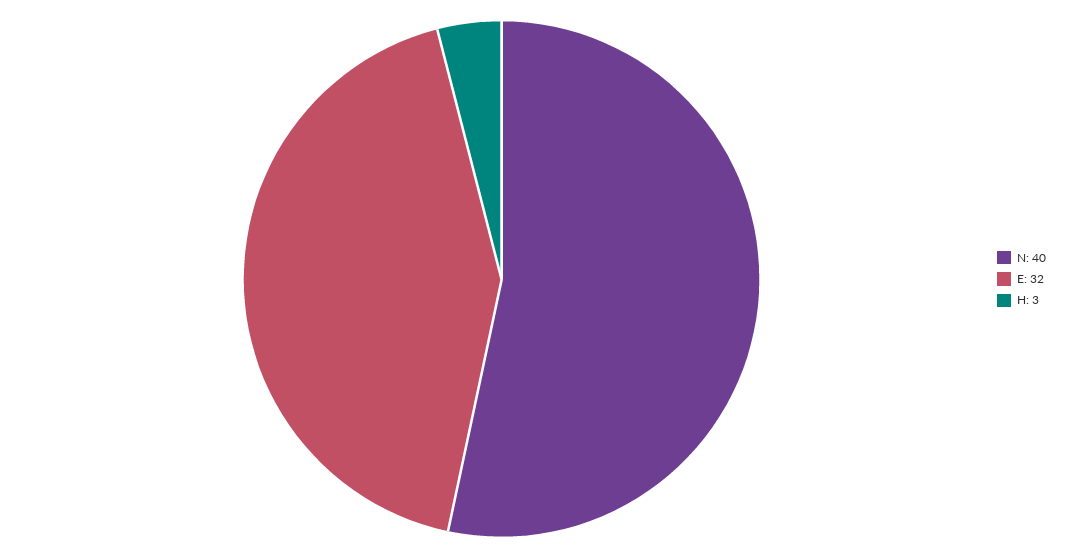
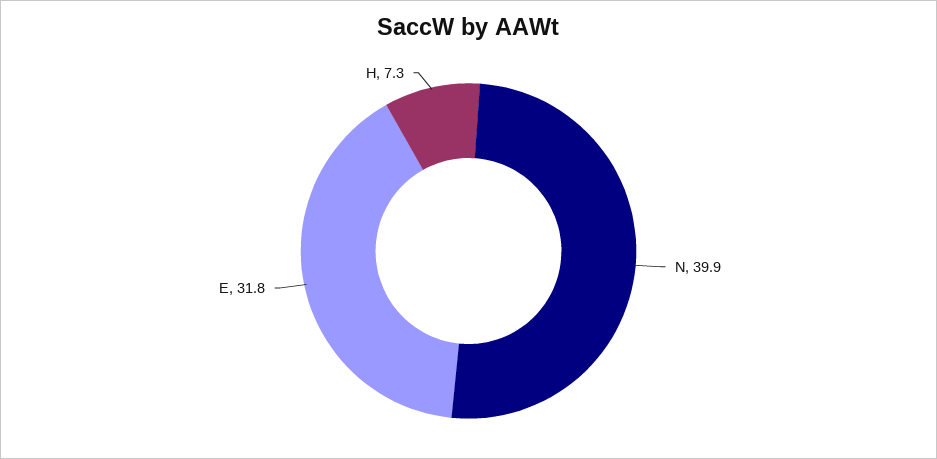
H: 3 -> 7.3

